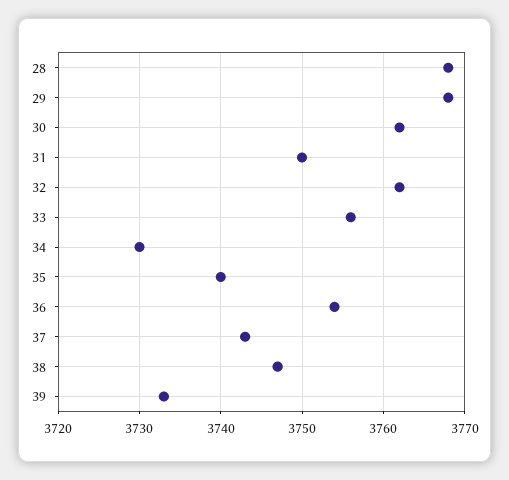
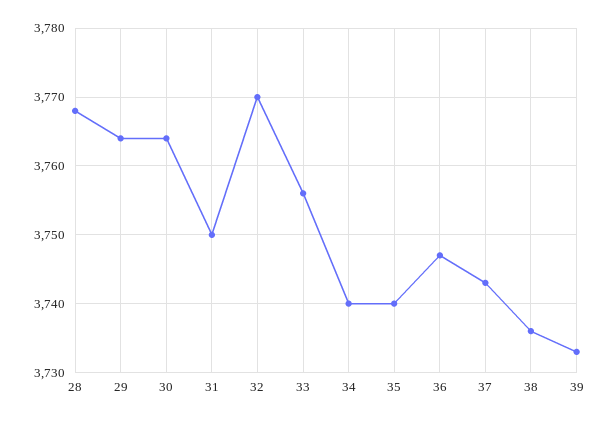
29: 3768 -> 3764
30: 3762 -> 3764
32: 3762 -> 3770
34: 3730 -> 3740
36: 3754 -> 3747
38: 3747 -> 3736

